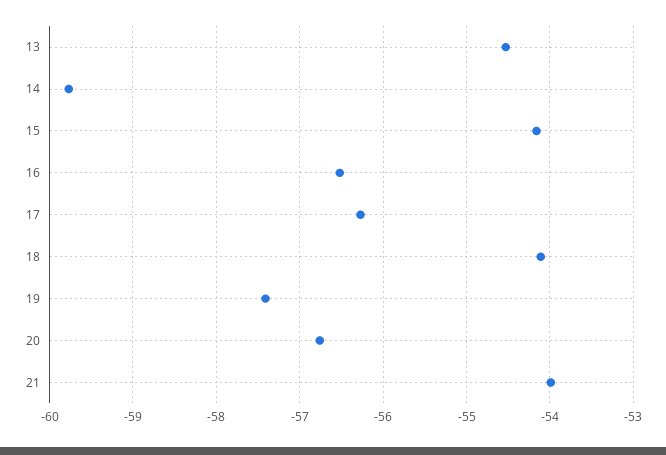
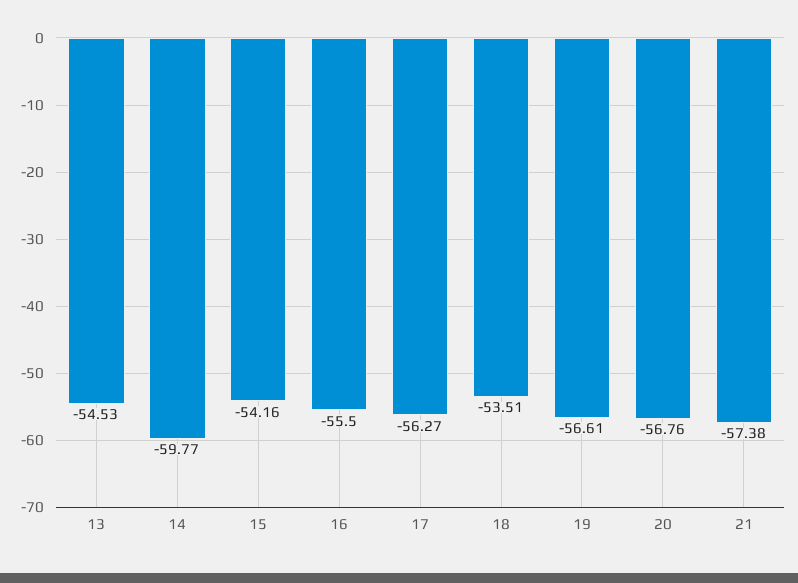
16: -56.5 -> -55.5
18: -54.1 -> -53.51
19: -57.4 -> -56.61
21: -54 -> -57.38

